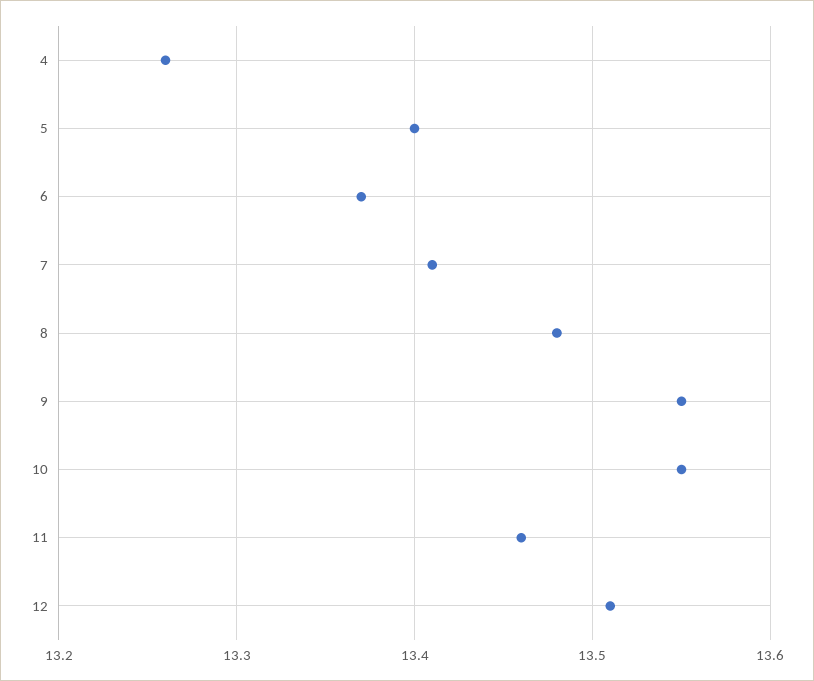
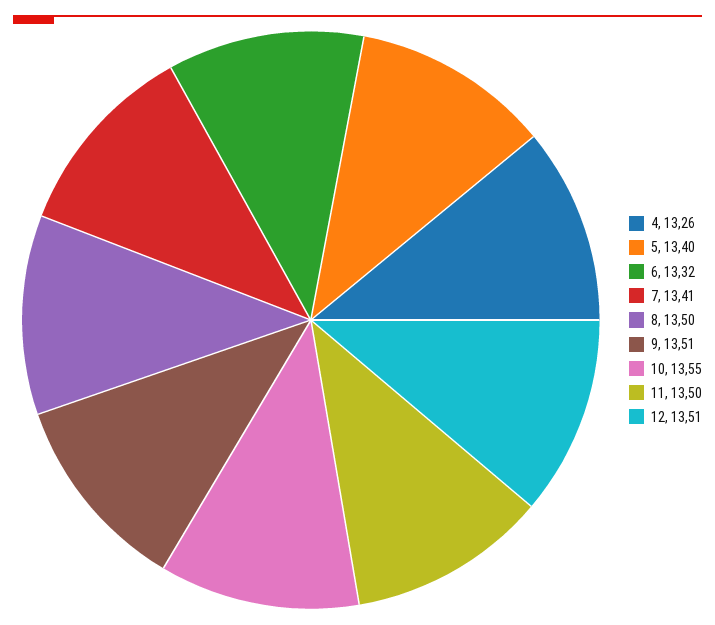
6: 13.37 -> 13.32
8: 13.48 -> 13.5
9: 13.55 -> 13.51
11: 13.46 -> 13.5

